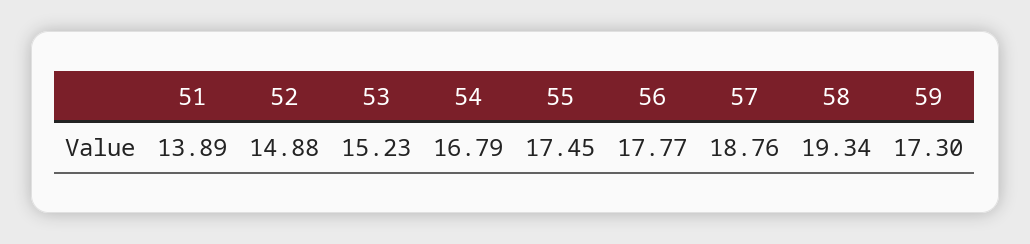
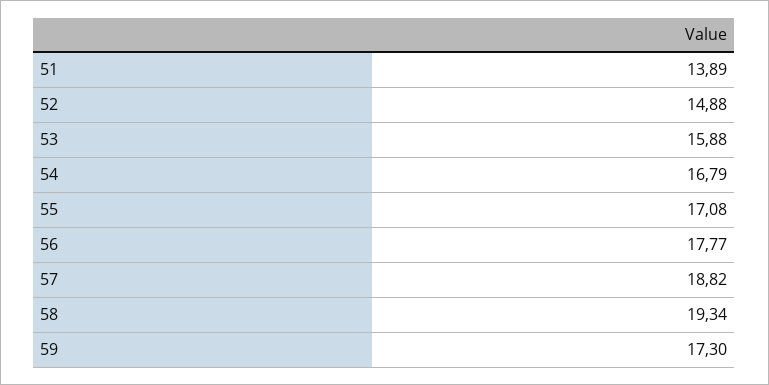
53: 15.23 -> 15.88
55: 17.45 -> 17.08
57: 18.76 -> 18.82

